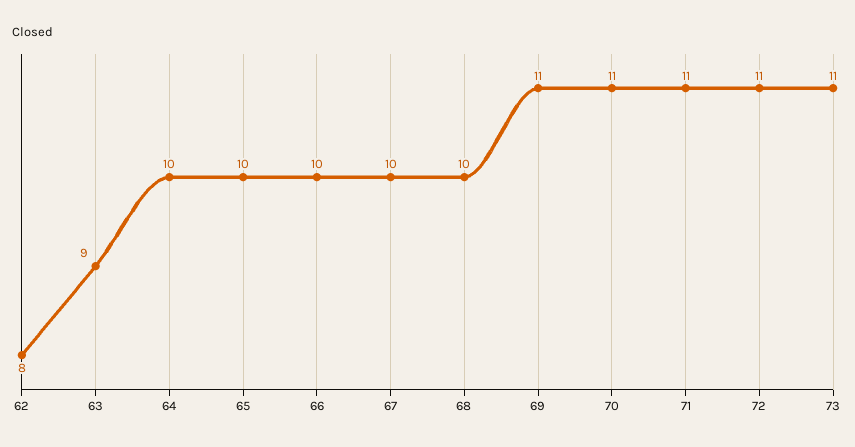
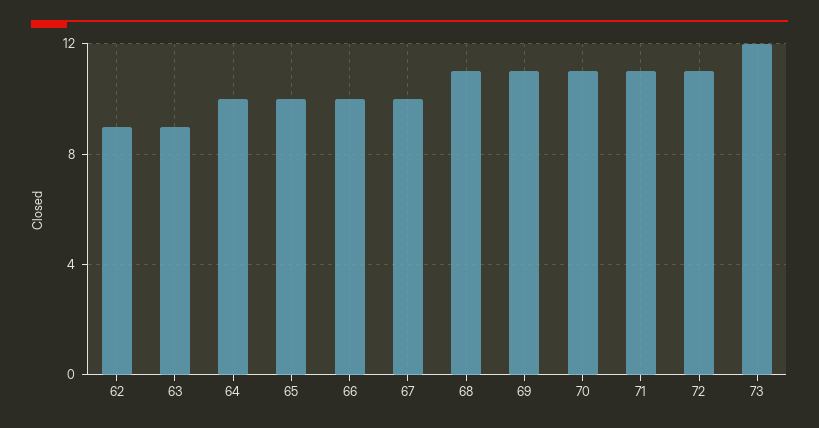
62: 8 -> 9
68: 10 -> 11
73: 11 -> 12

